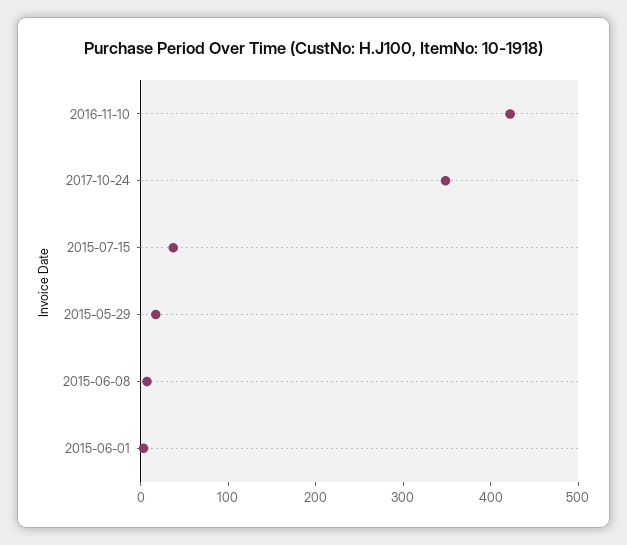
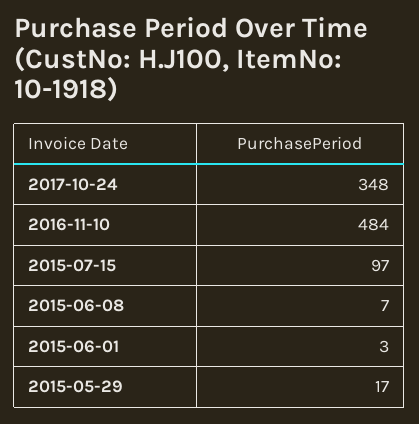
2016-11-10: 420 -> 484
2015-07-15: 40 -> 97

